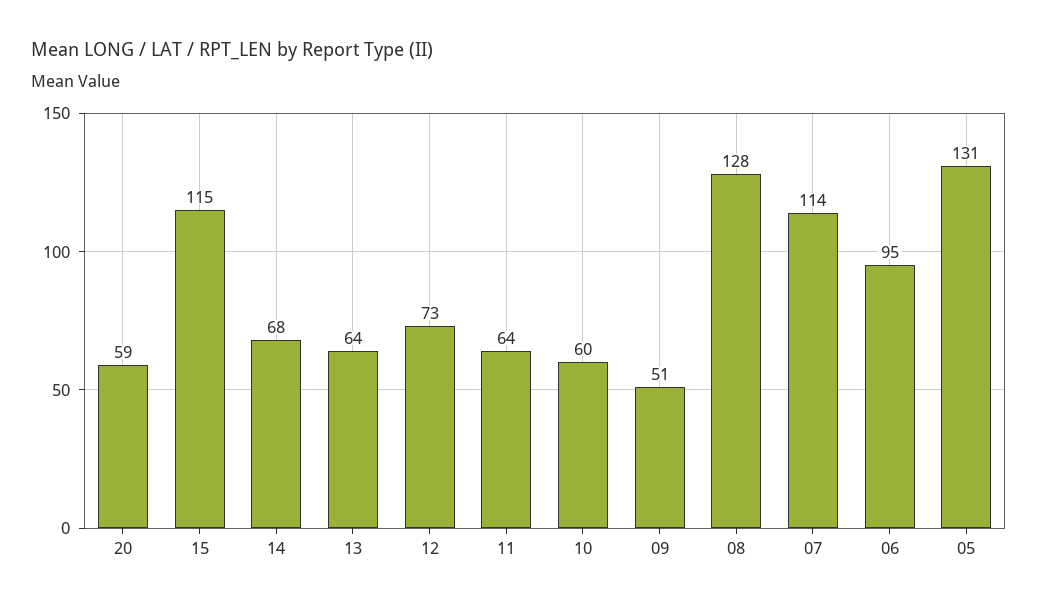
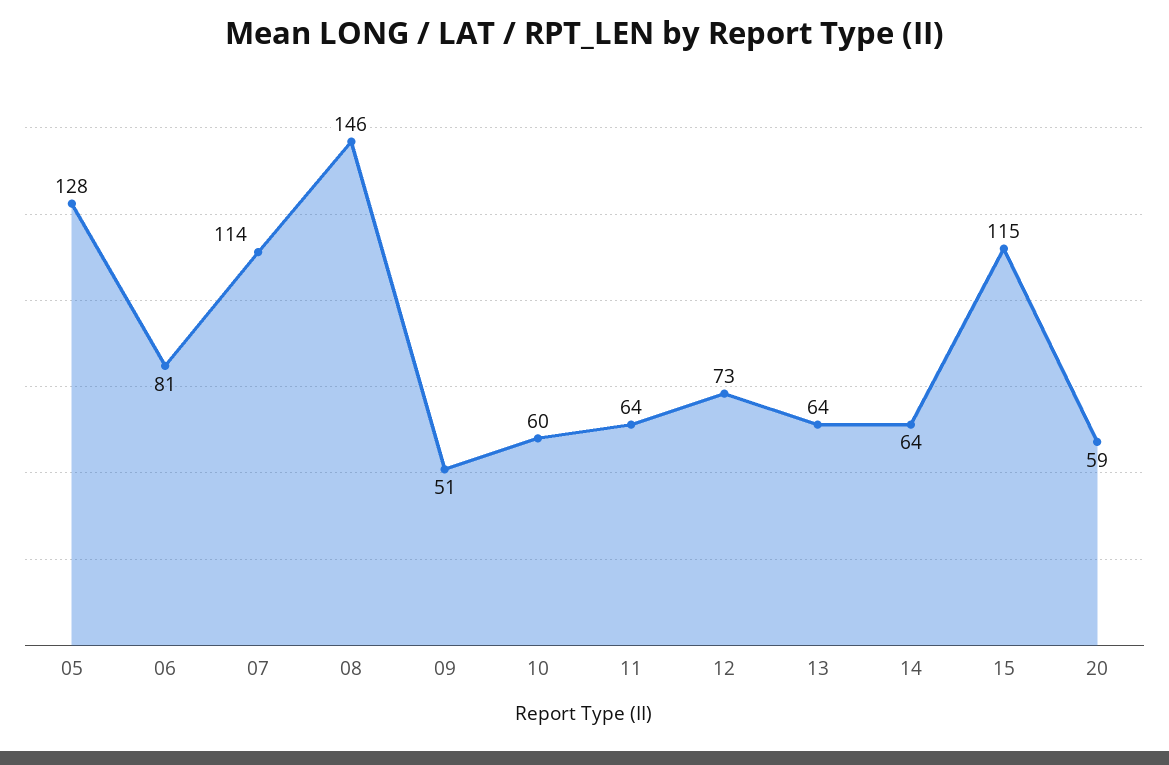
14: 68 -> 64
08: 128 -> 146
06: 95 -> 81
05: 131 -> 128

